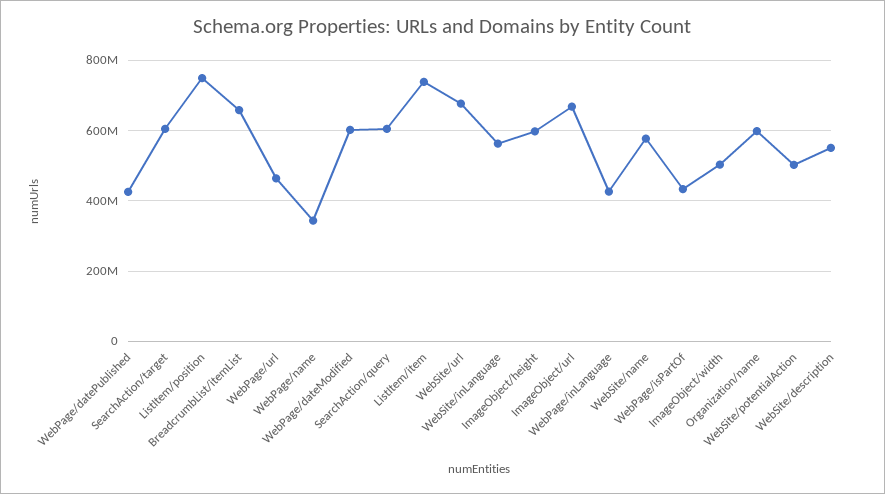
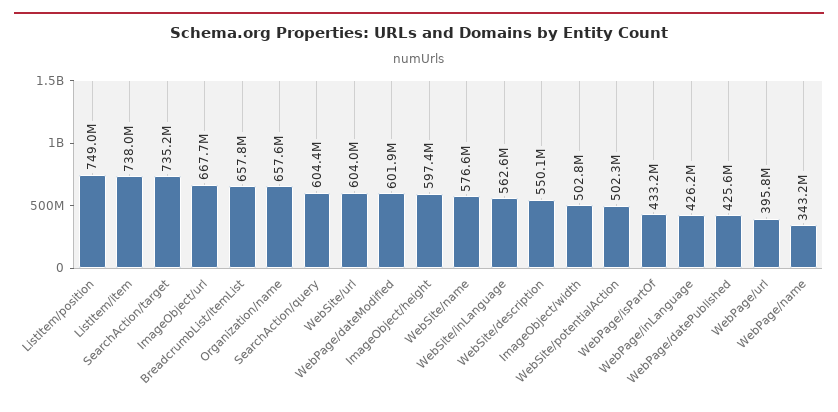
SearchAction/target: 600000000 -> 735200000
WebPage/url: 460000000 -> 395800000
WebSite/url: 680000000 -> 604000000
Organization/name: 600000000 -> 657600000

